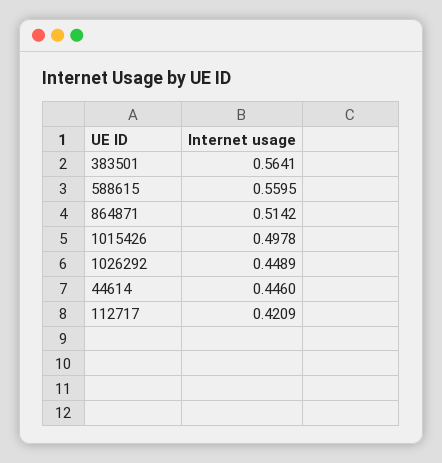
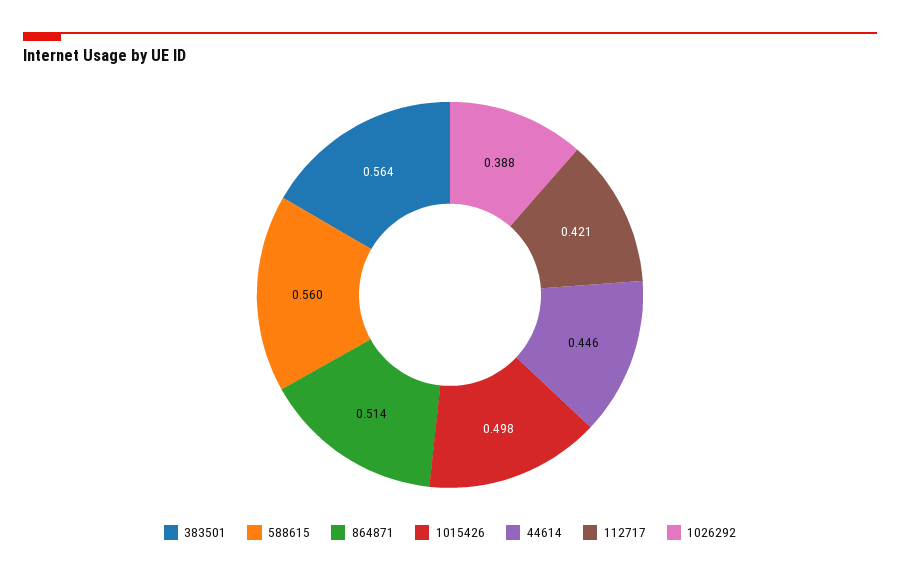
1026292: 0.4489 -> 0.388

